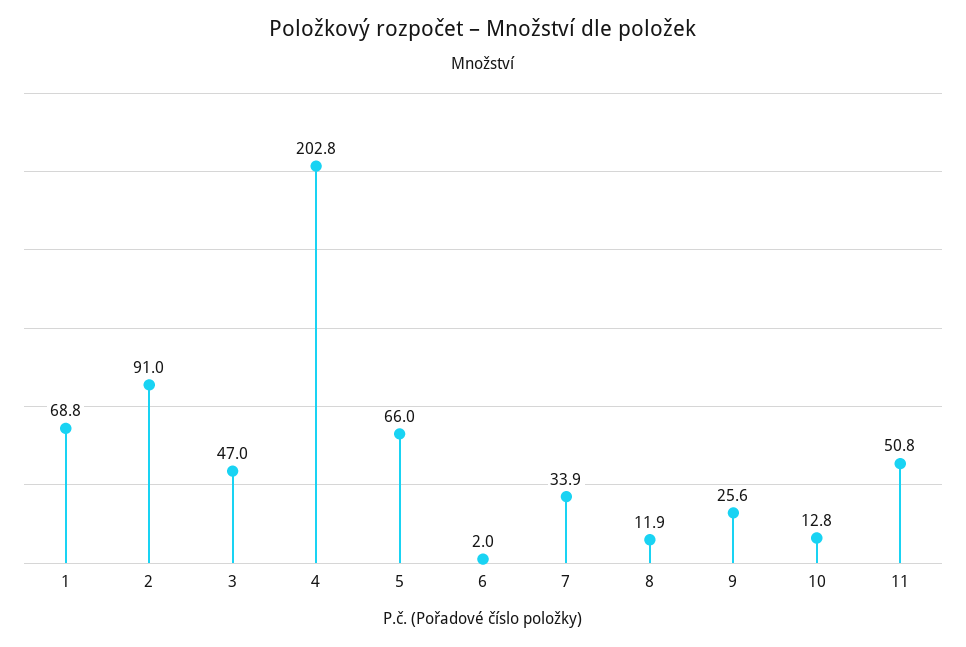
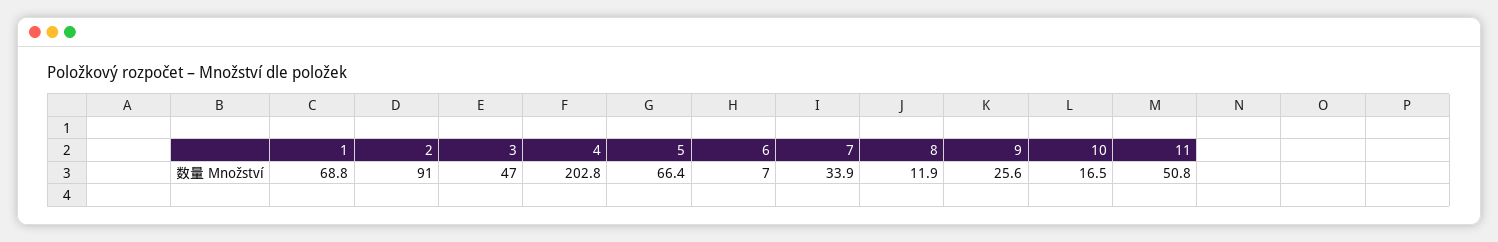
5: 66 -> 66.4
6: 2 -> 7
10: 12.8 -> 16.5

